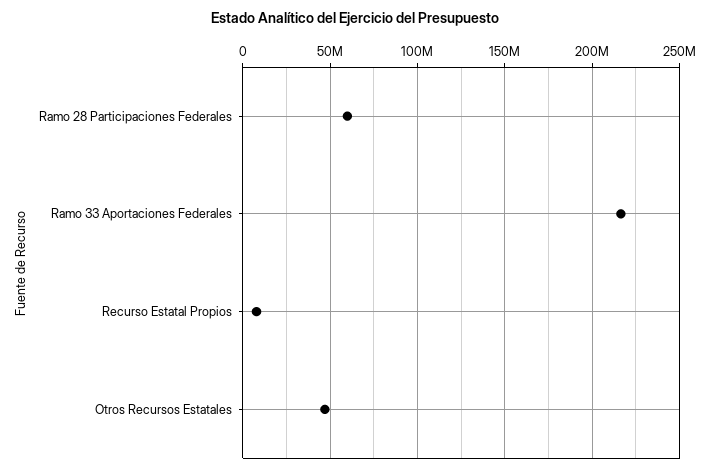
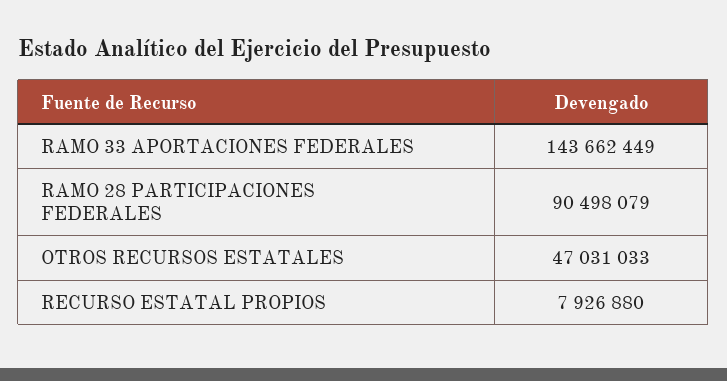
Ramo 28 Participaciones Federales: 60000000 -> 90498079
Ramo 33 Aportaciones Federales: 215000000 -> 143662449

